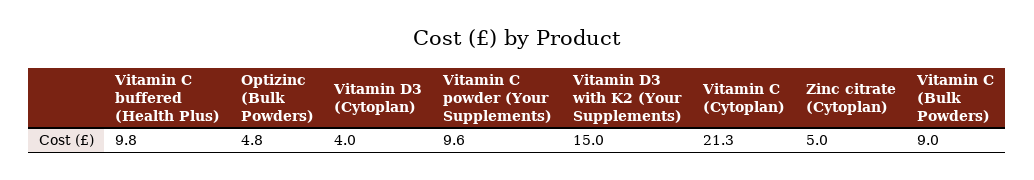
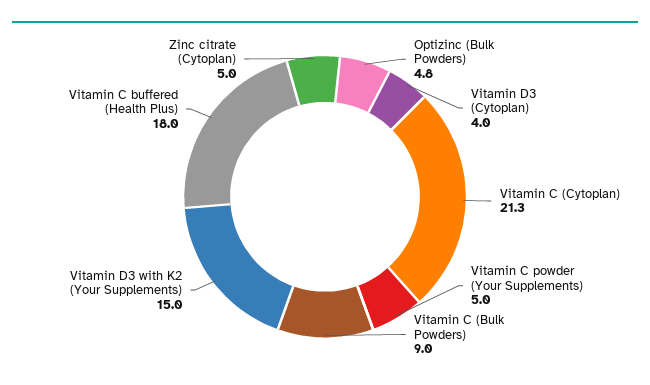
Vitamin C buffered (Health Plus): 9.8 -> 18
Vitamin C powder (Your Supplements): 9.6 -> 5

